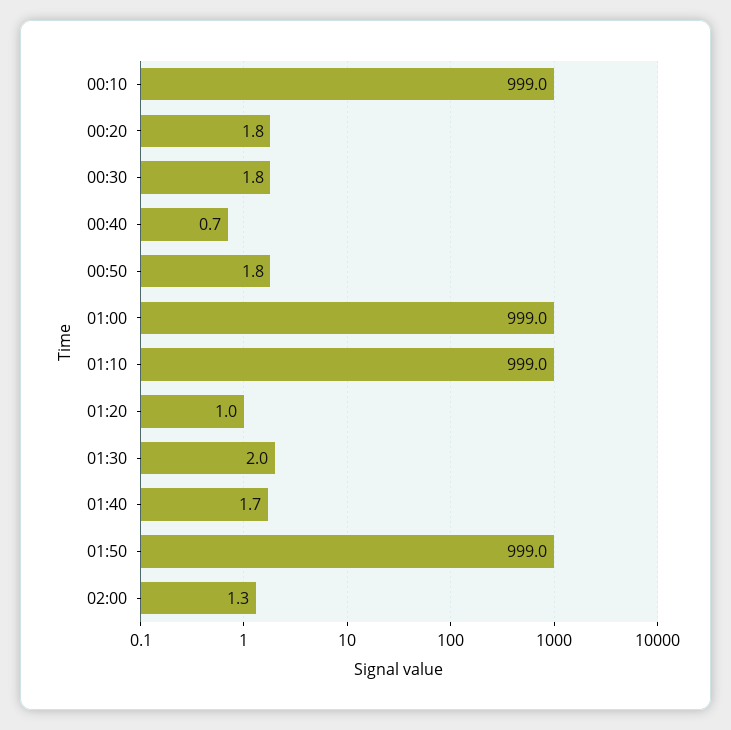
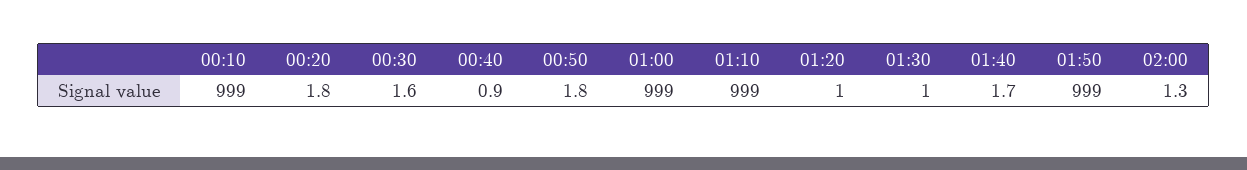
00:30: 1.8 -> 1.6
00:40: 0.7 -> 0.9
01:30: 2 -> 1

